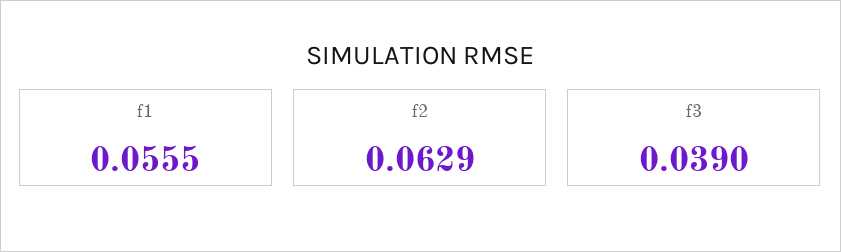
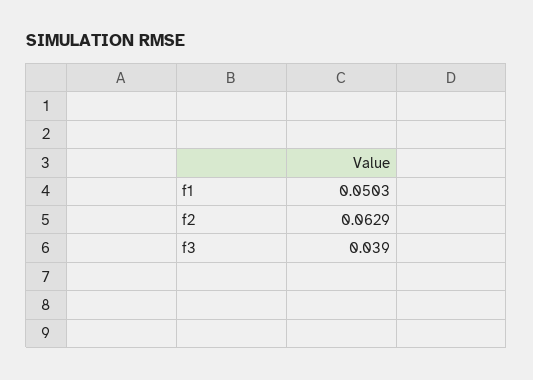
f1: 0.0555 -> 0.0503

